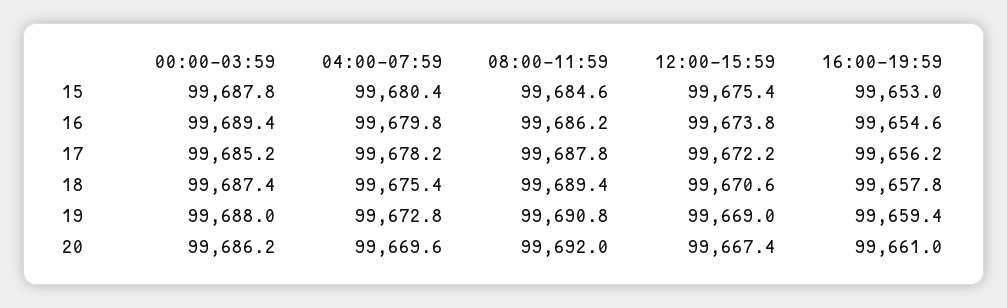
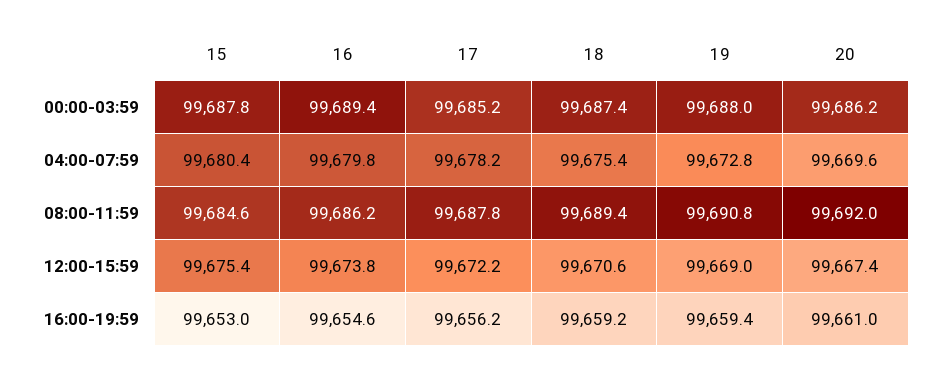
16:00-19:59, 18: 99657.8 -> 99659.2

